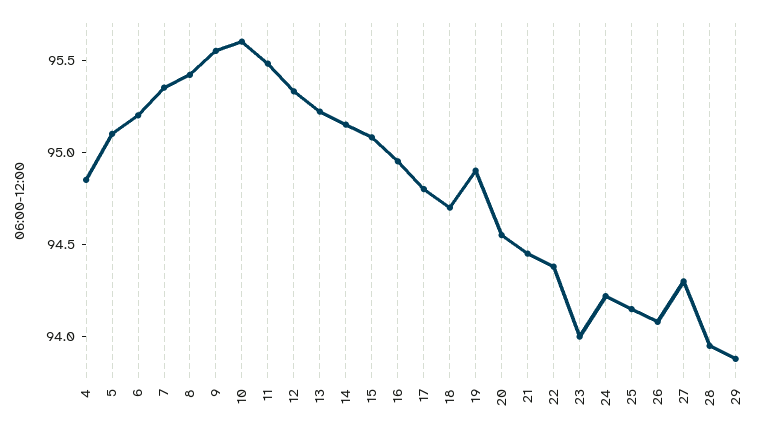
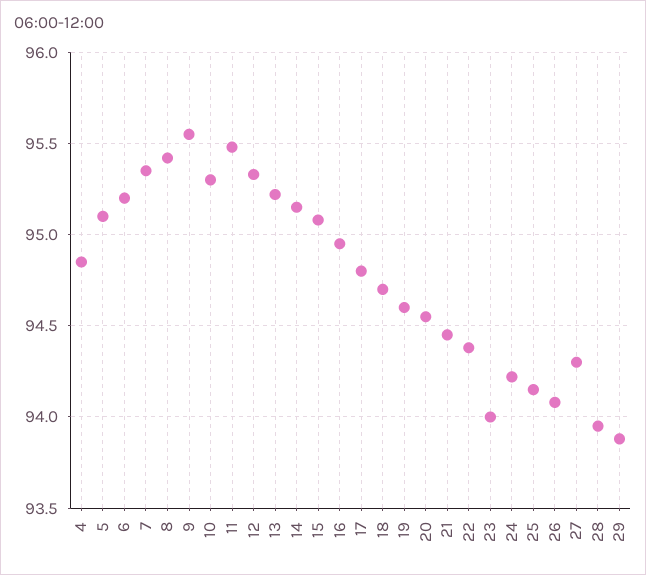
10: 95.6 -> 95.3
19: 94.9 -> 94.6

